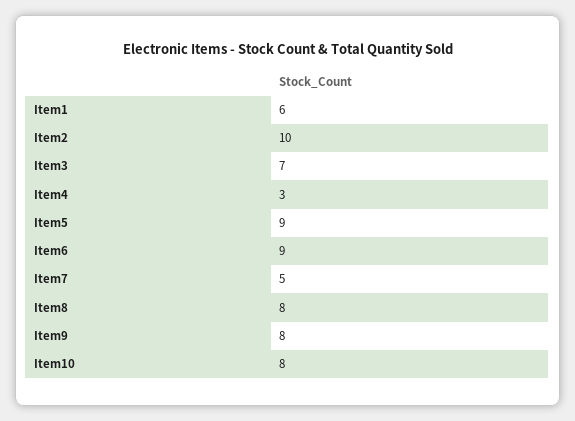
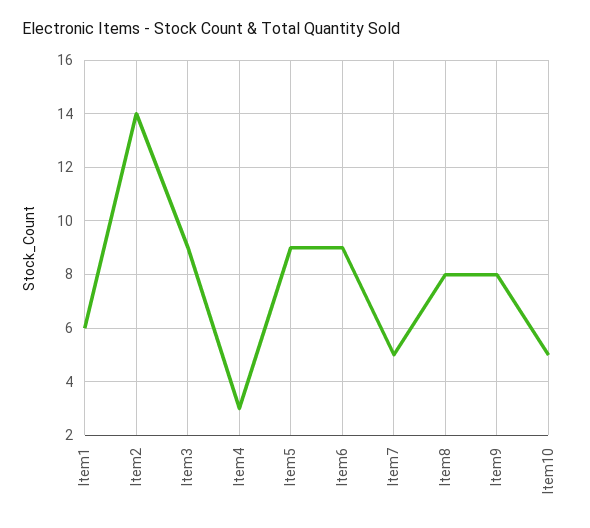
Item2: 10 -> 14
Item3: 7 -> 9
Item10: 8 -> 5

